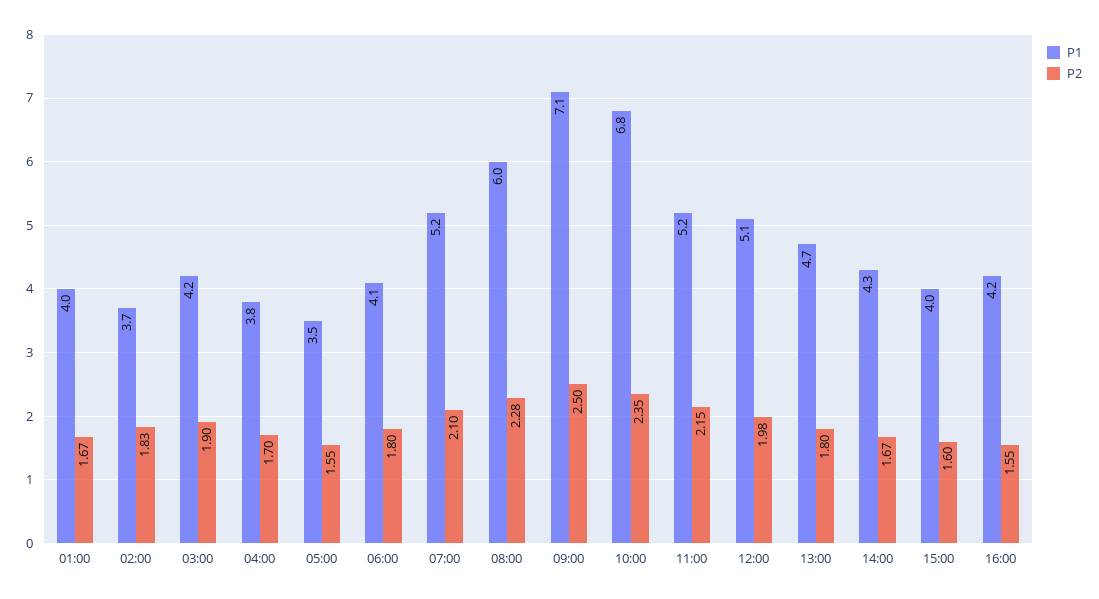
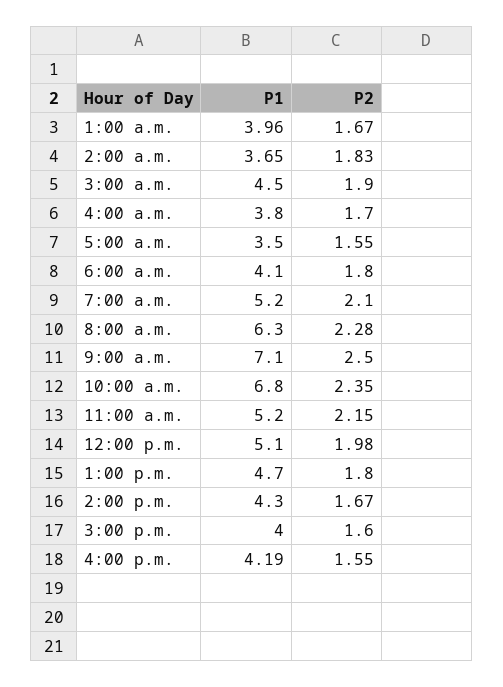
P1, 03:00: 4.2 -> 4.5
P1, 08:00: 6 -> 6.3

